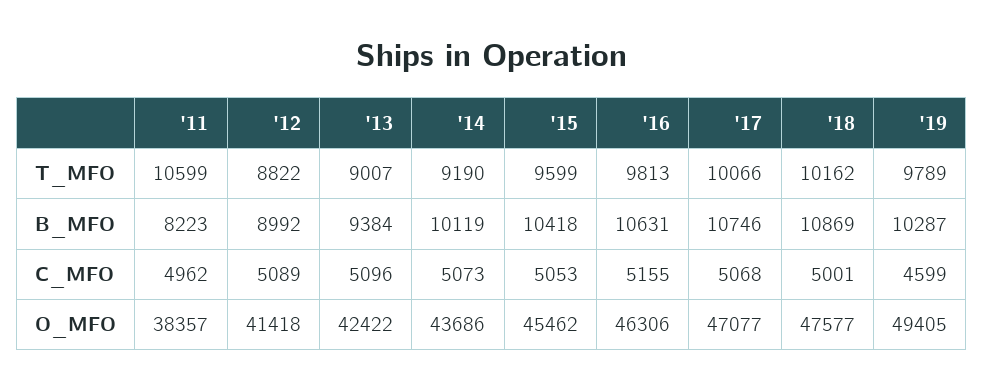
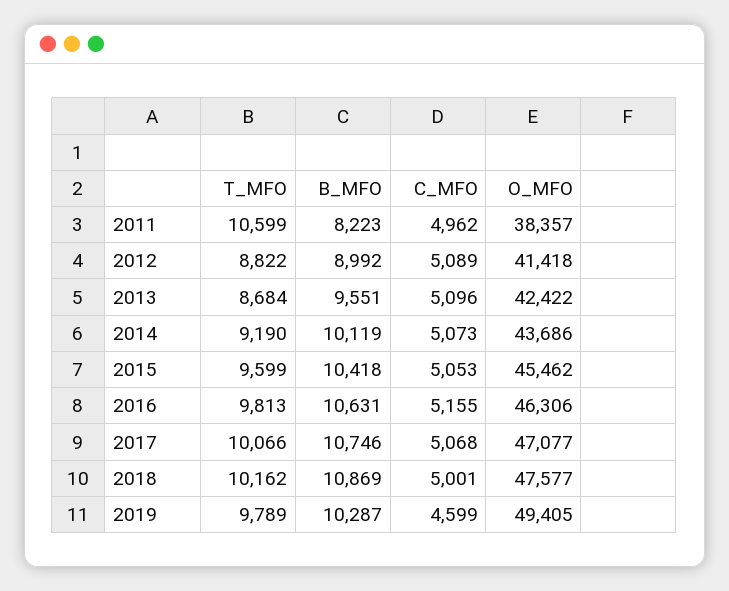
'13, T_MFO: 9007 -> 8684
'13, B_MFO: 9384 -> 9551

